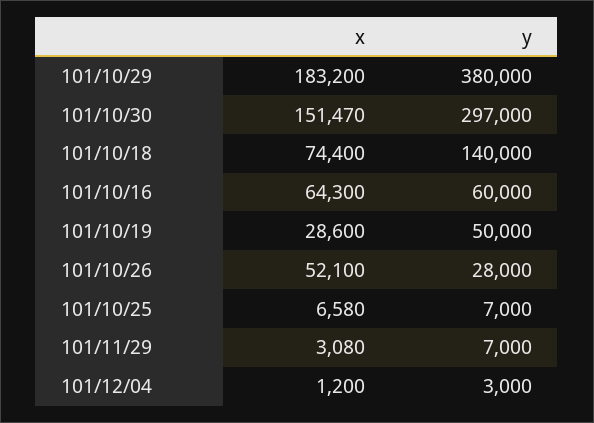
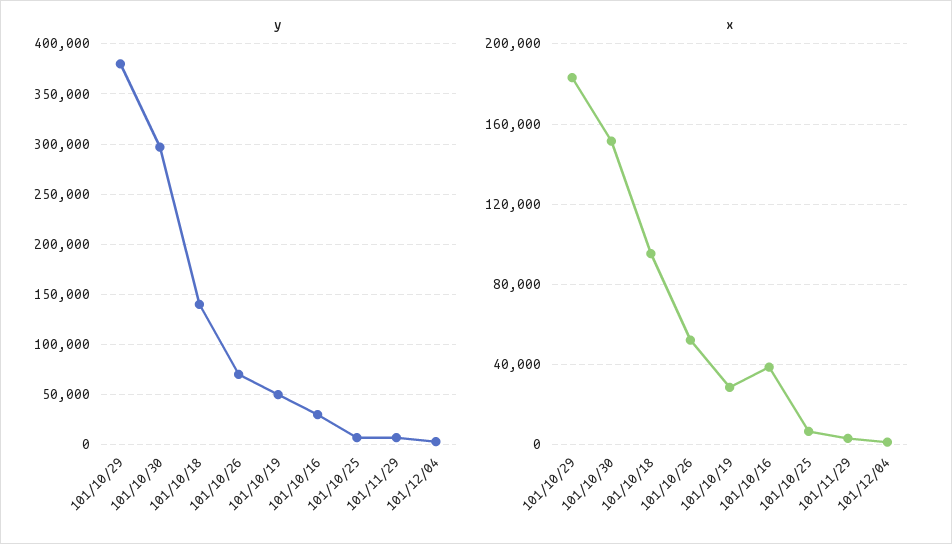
x, 101/10/18: 74400 -> 95000
x, 101/10/16: 64300 -> 40000
y, 101/10/16: 60000 -> 30000
y, 101/10/26: 28000 -> 70000

